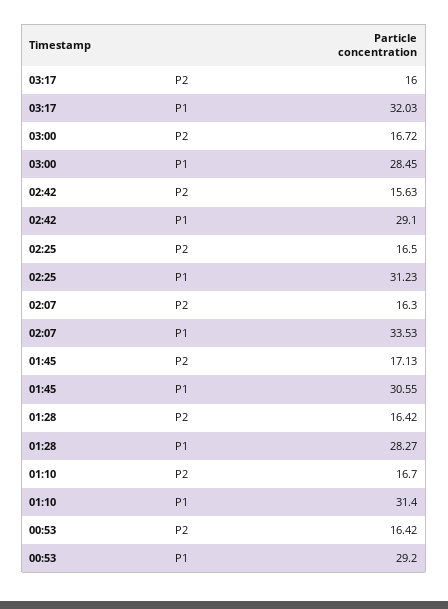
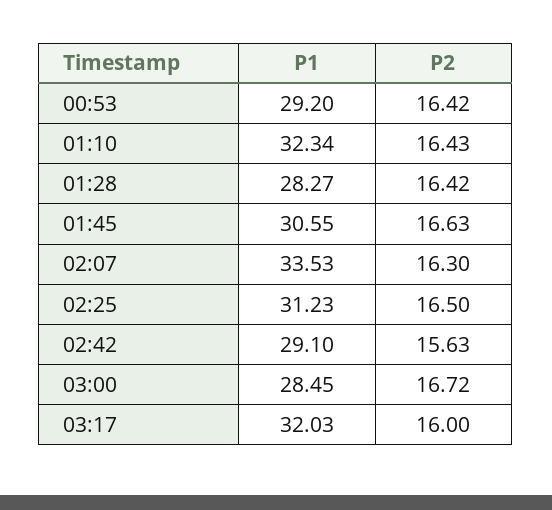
01:45, P2: 17.13 -> 16.63
01:10, P2: 16.7 -> 16.43
01:10, P1: 31.4 -> 32.34

